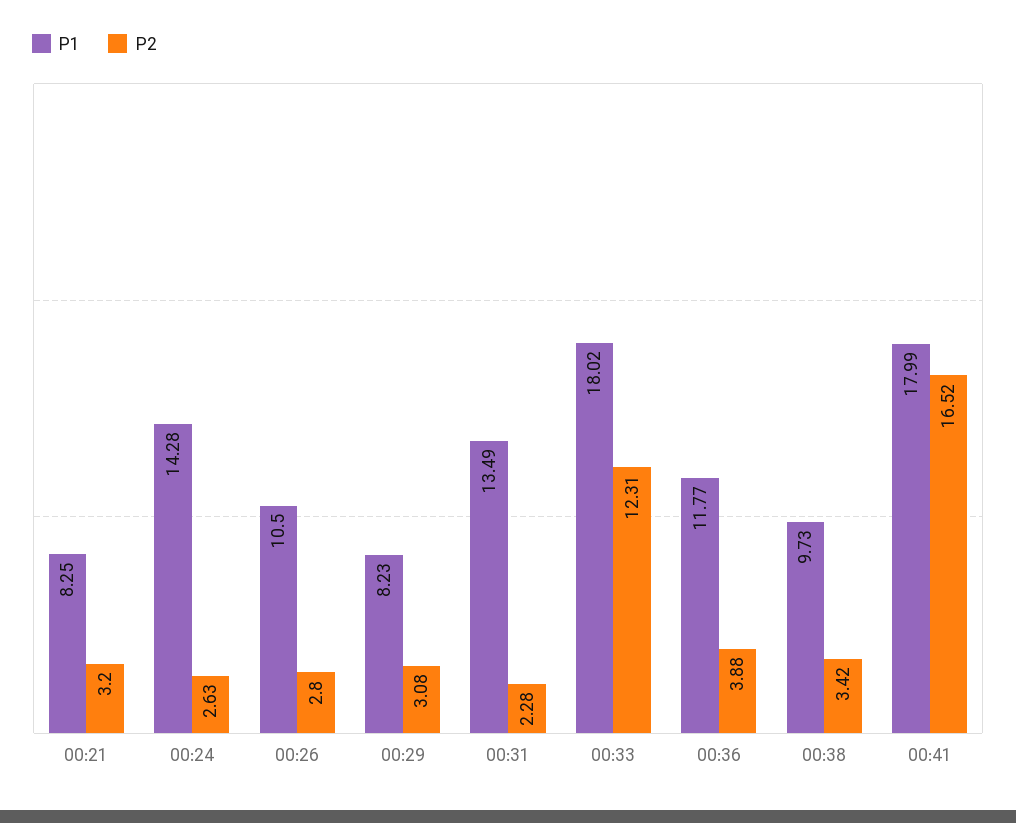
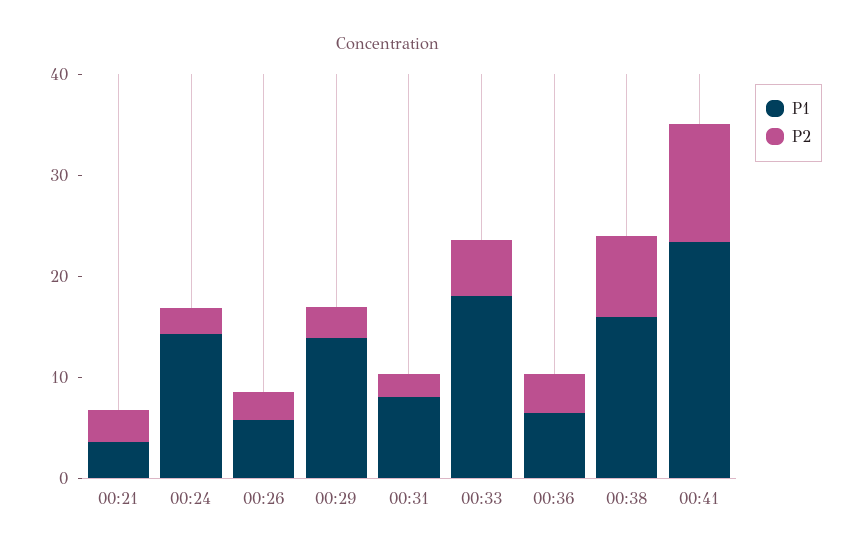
P1, 00:21: 8.25 -> 4
P1, 00:26: 10.5 -> 6
P1, 00:29: 8.23 -> 14
P1, 00:31: 13.49 -> 8
P2, 00:33: 12.31 -> 6
P1, 00:36: 11.77 -> 6
P1, 00:38: 9.73 -> 16
P2, 00:38: 3.42 -> 8
P1, 00:41: 17.99 -> 24
P2, 00:41: 16.52 -> 12

